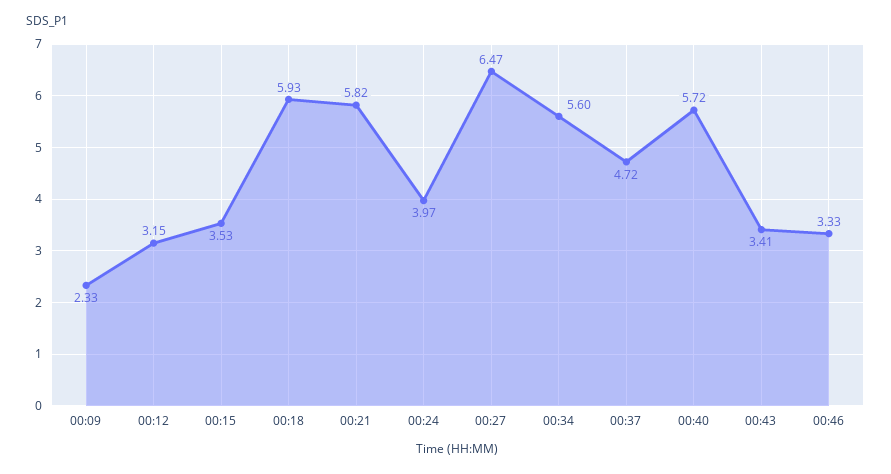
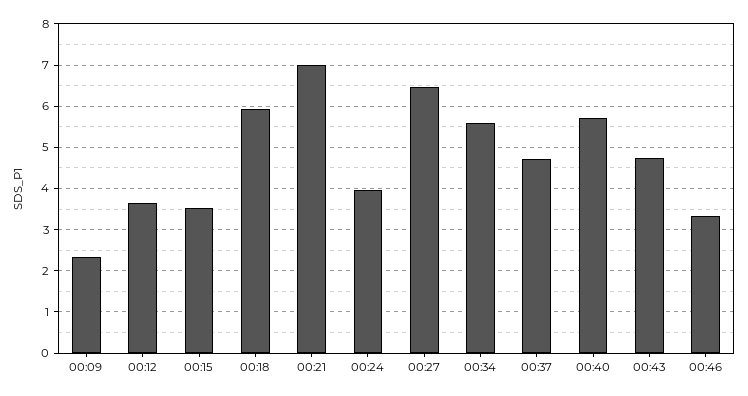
00:12: 3.15 -> 3.6
00:21: 5.82 -> 7
00:43: 3.41 -> 4.8

